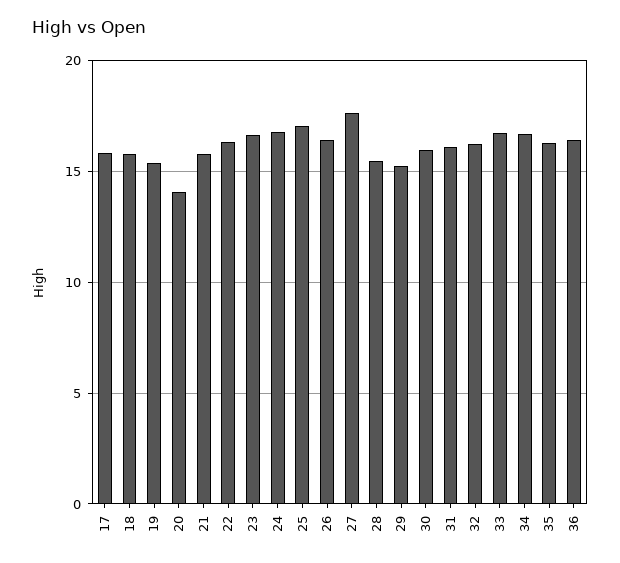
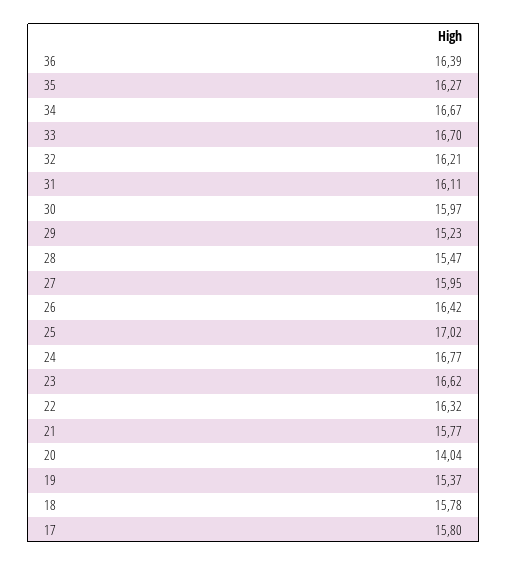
27: 17.5 -> 15.95

